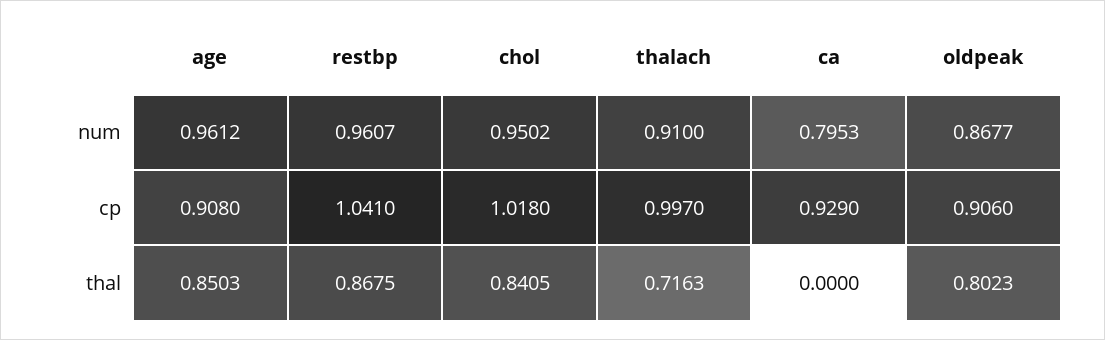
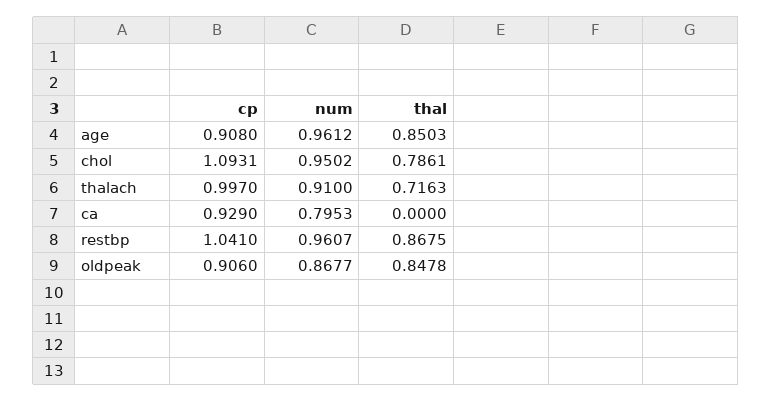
chol, cp: 1.018 -> 1.0931
chol, thal: 0.8405 -> 0.7861
oldpeak, thal: 0.8023 -> 0.8478

